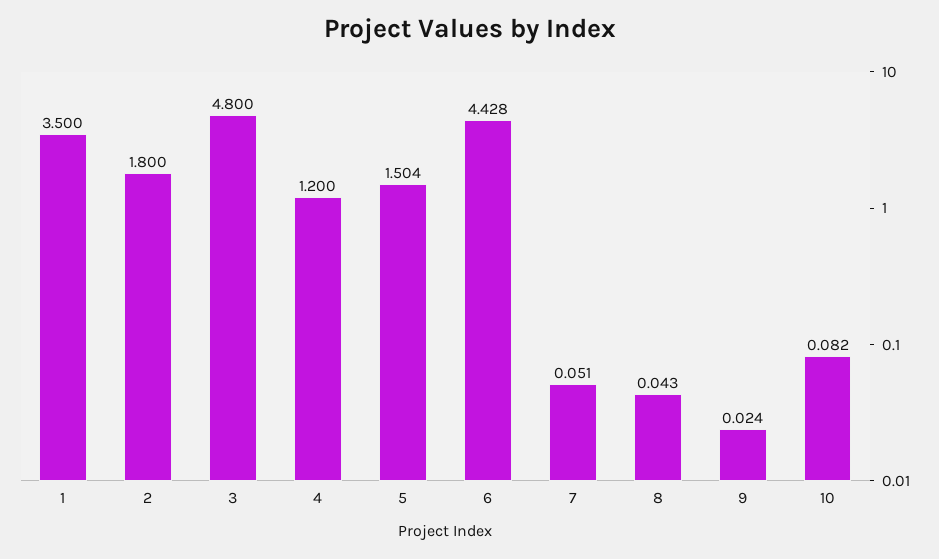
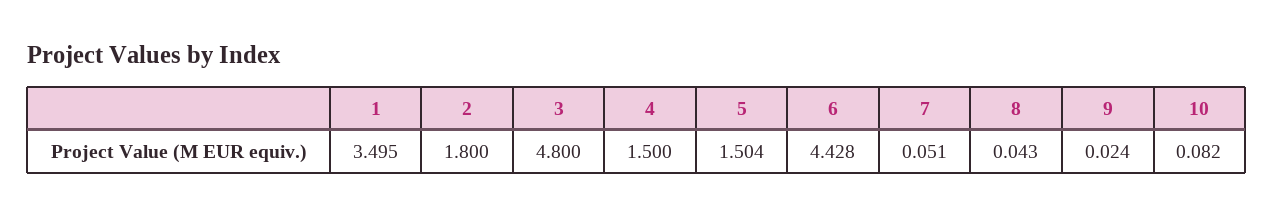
1: 3.5 -> 3.495
4: 1.2 -> 1.5

